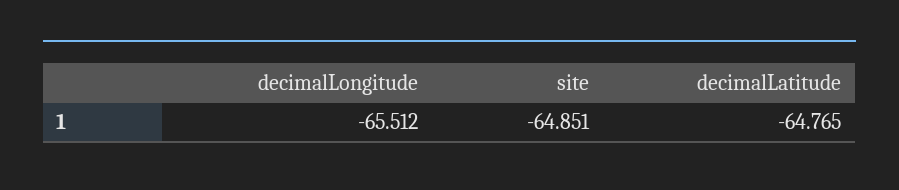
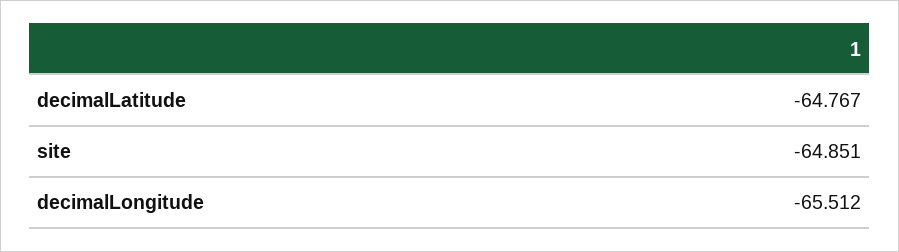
decimalLatitude: -64.765 -> -64.767

